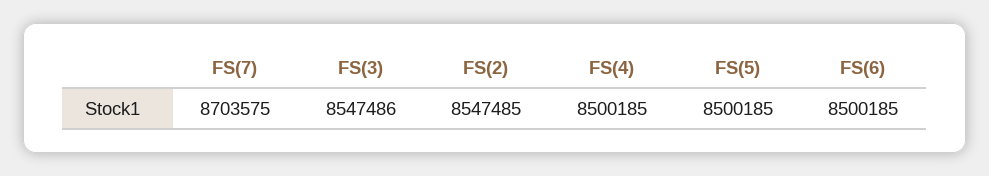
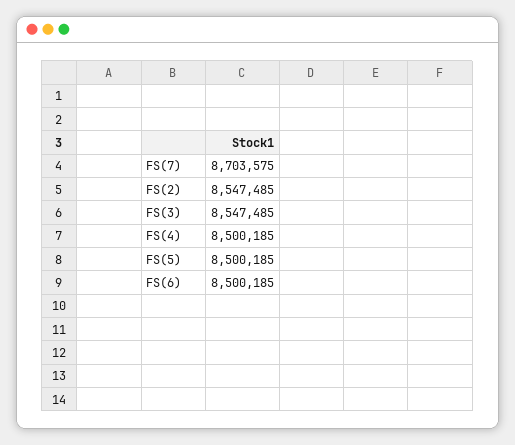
FS(3): 8547486 -> 8547485

